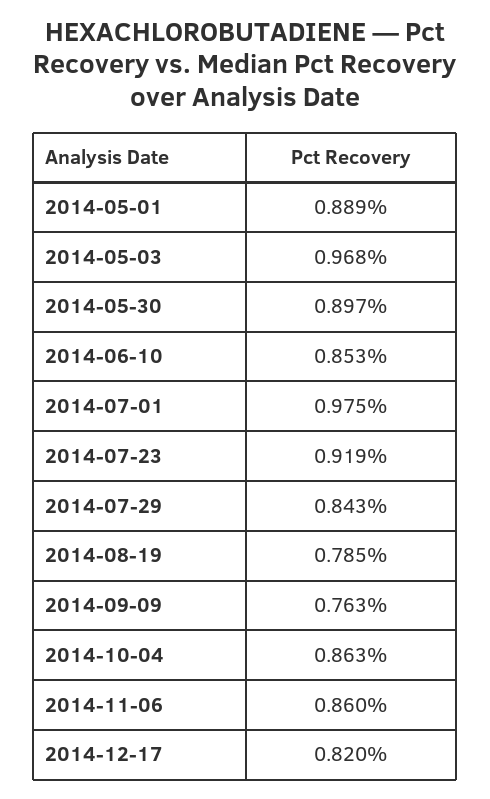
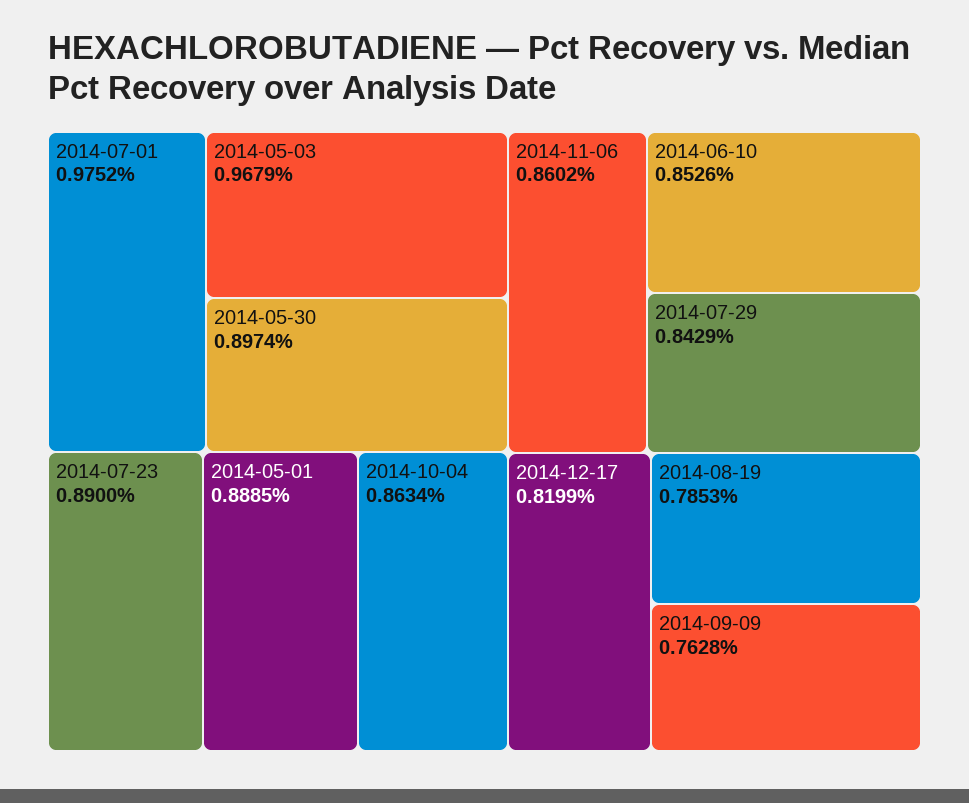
2014-07-23: 0.919 -> 0.89

